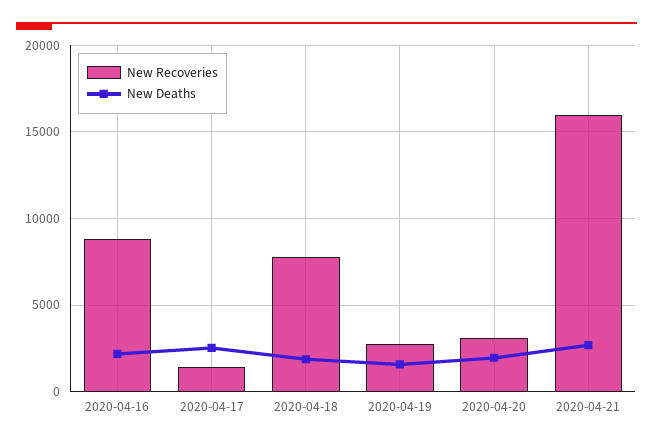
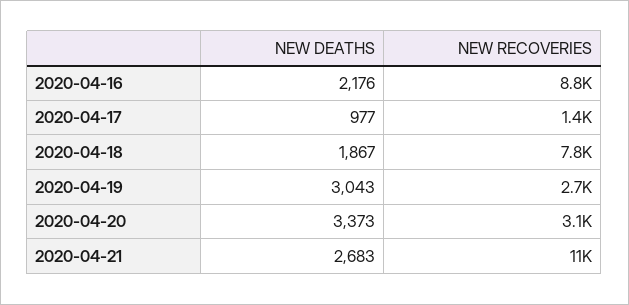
New Deaths, 2020-04-17: 2500 -> 977
New Deaths, 2020-04-19: 1500 -> 3043
New Deaths, 2020-04-20: 2000 -> 3373
New Recoveries, 2020-04-21: 16000 -> 11000

